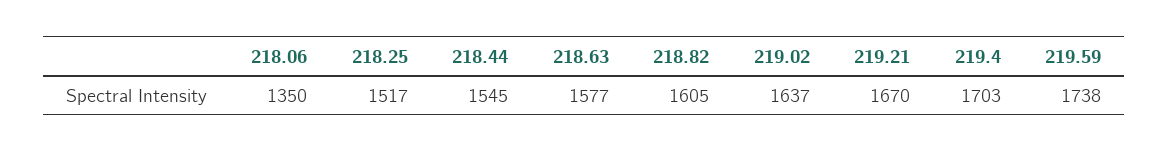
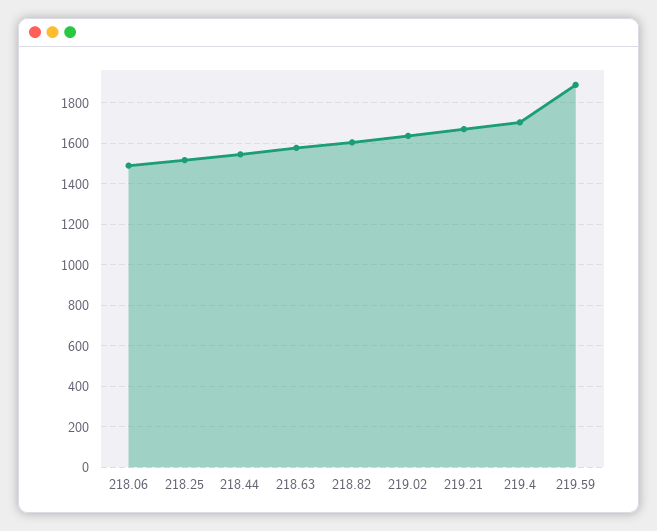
218.06: 1350 -> 1500
219.59: 1738 -> 1900

